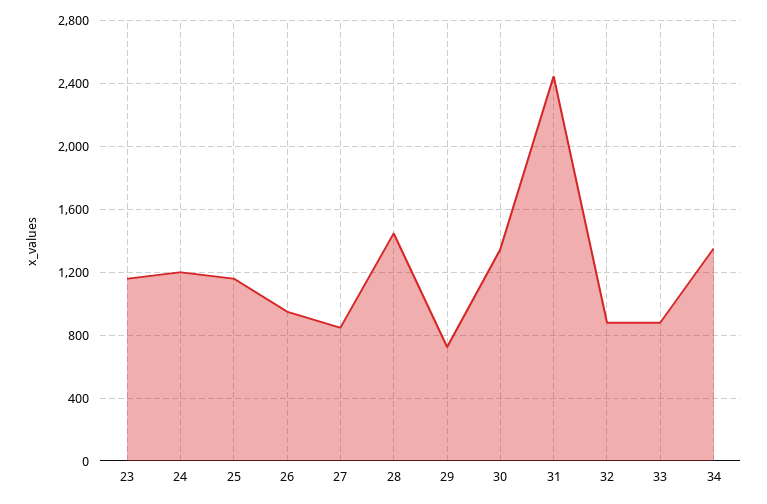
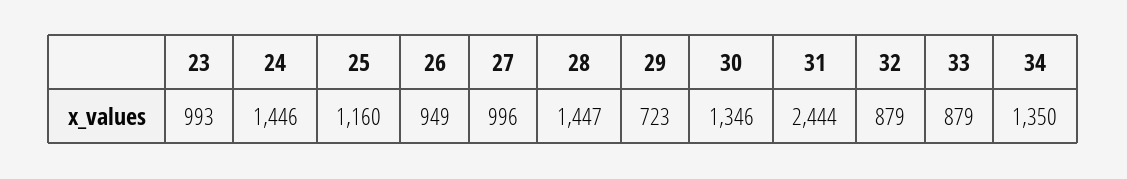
23: 1150 -> 993
24: 1200 -> 1446
27: 850 -> 996

